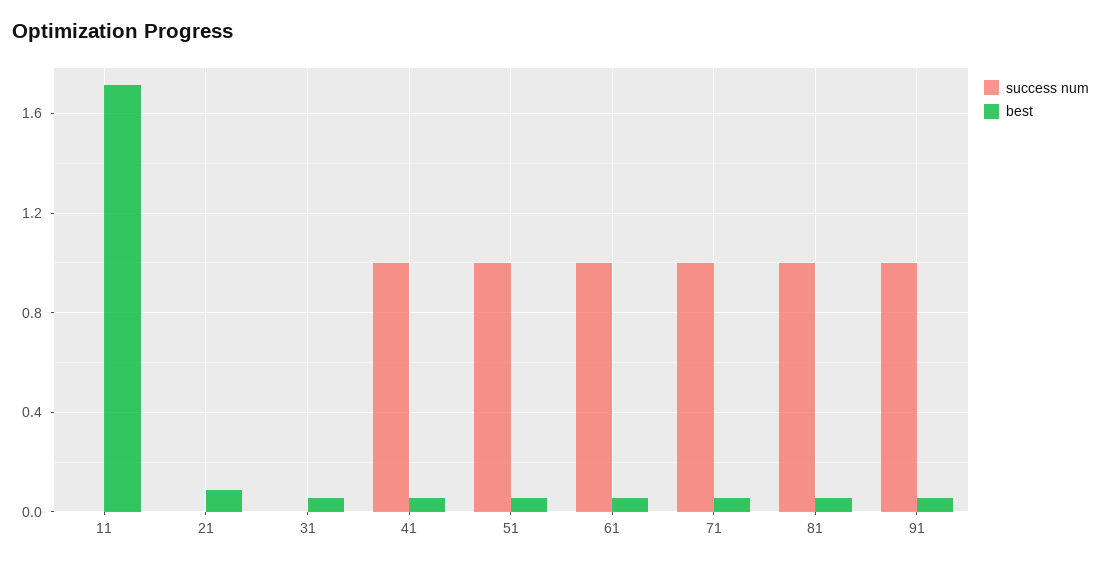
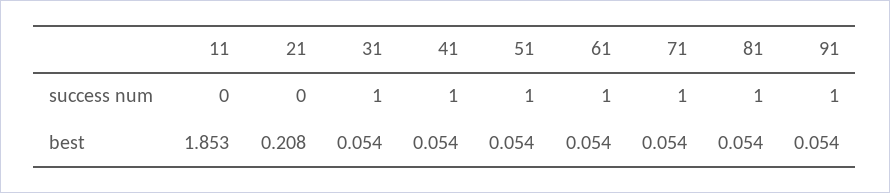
best, 11: 1.7 -> 1.853
best, 21: 0.1 -> 0.208
success num, 31: 0 -> 1

